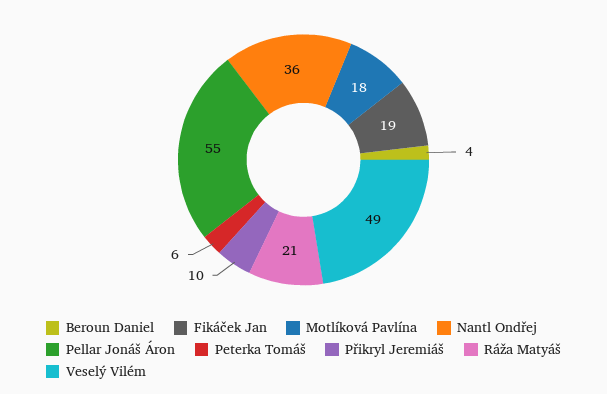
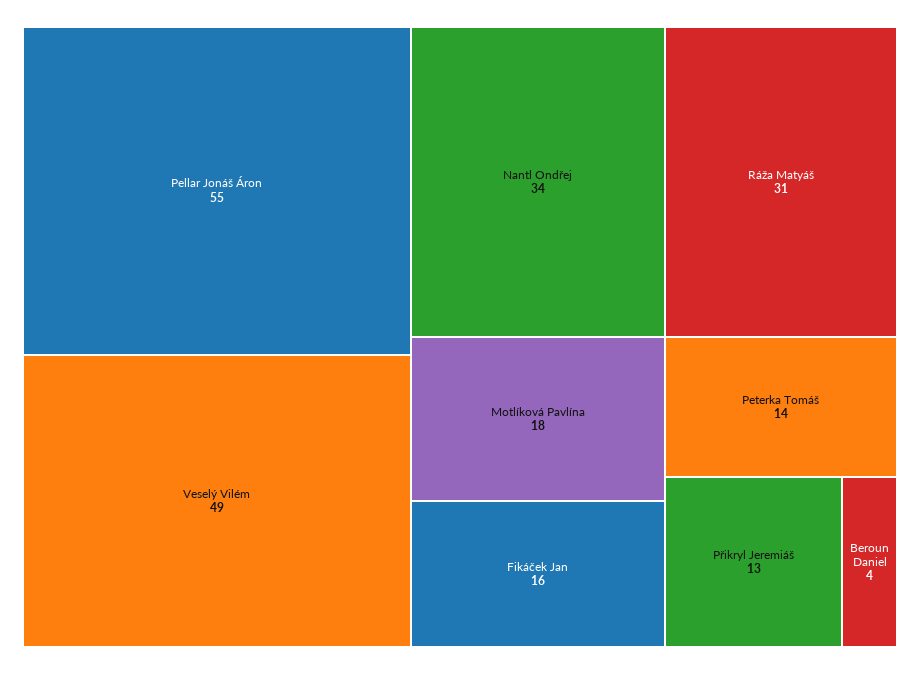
Fikáček Jan: 19 -> 16
Nantl Ondřej: 36 -> 34
Peterka Tomáš: 6 -> 14
Přikryl Jeremiáš: 10 -> 13
Ráža Matyáš: 21 -> 31

